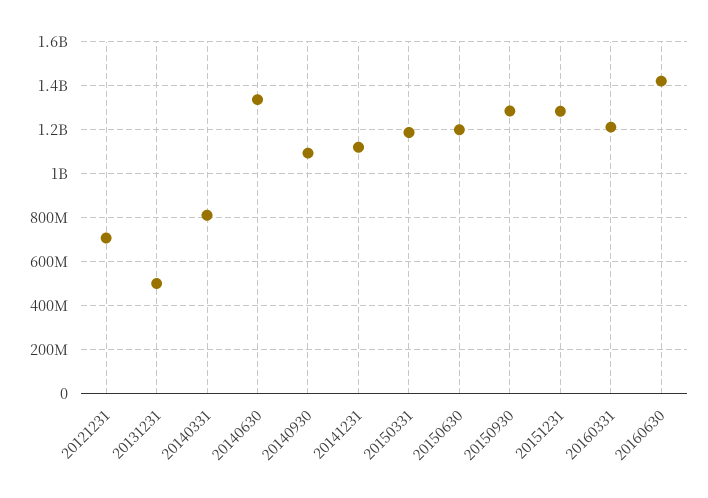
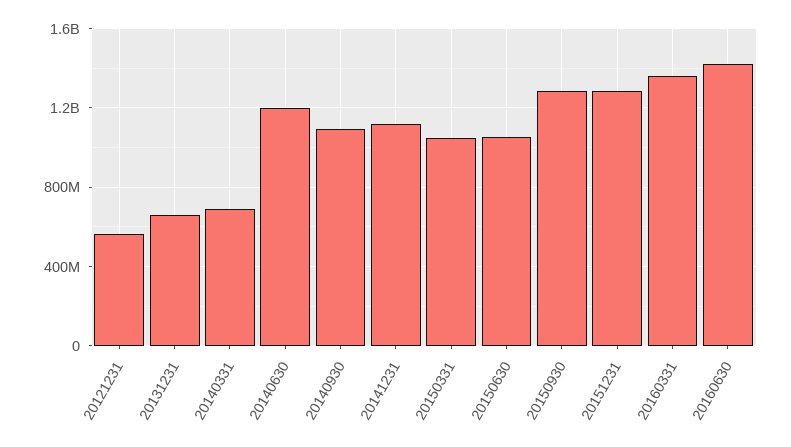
20121231: 700000000 -> 550000000
20131231: 500000000 -> 650000000
20140331: 800000000 -> 700000000
20140630: 1350000000 -> 1200000000
20150331: 1200000000 -> 1050000000
20150630: 1200000000 -> 1050000000
20160331: 1200000000 -> 1350000000

